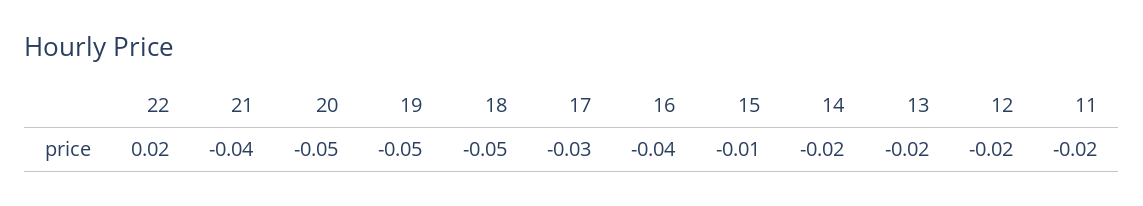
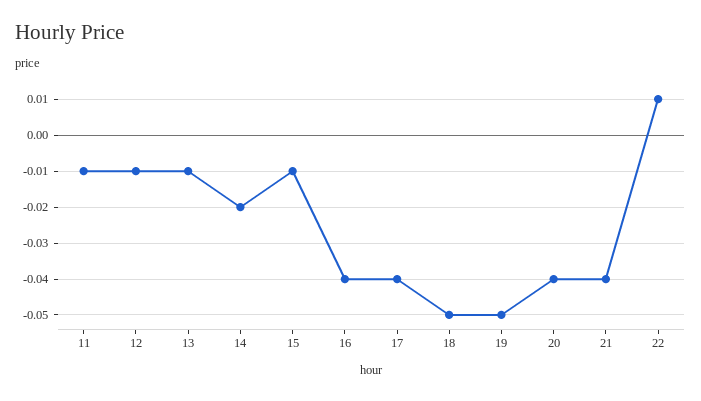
22: 0.02 -> 0.01
20: -0.05 -> -0.04
17: -0.03 -> -0.04
13: -0.02 -> -0.01
12: -0.02 -> -0.01
11: -0.02 -> -0.01

